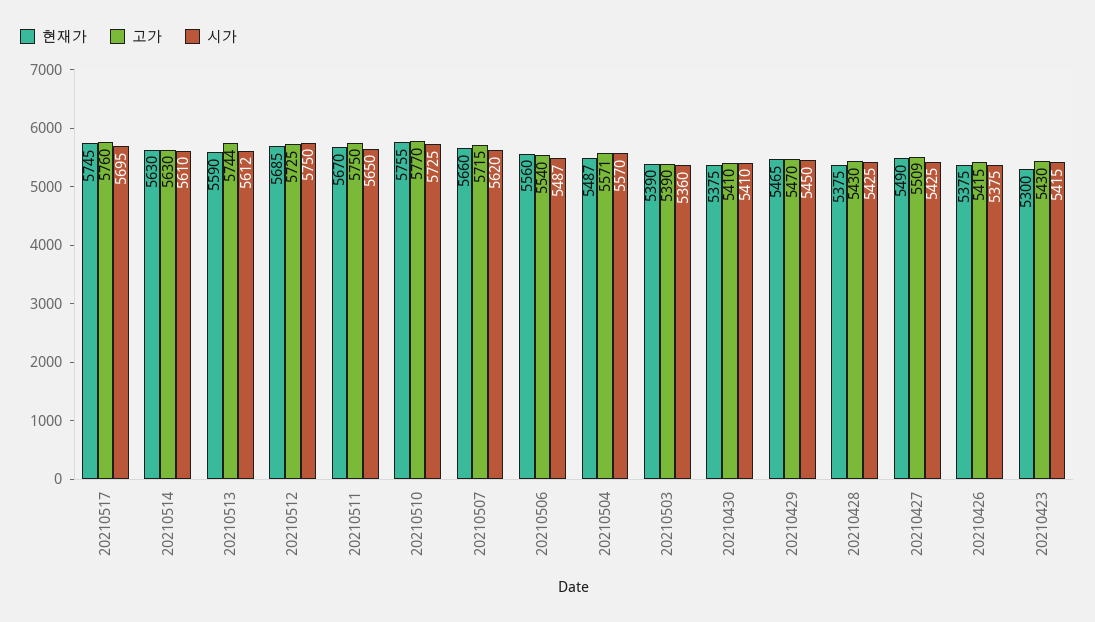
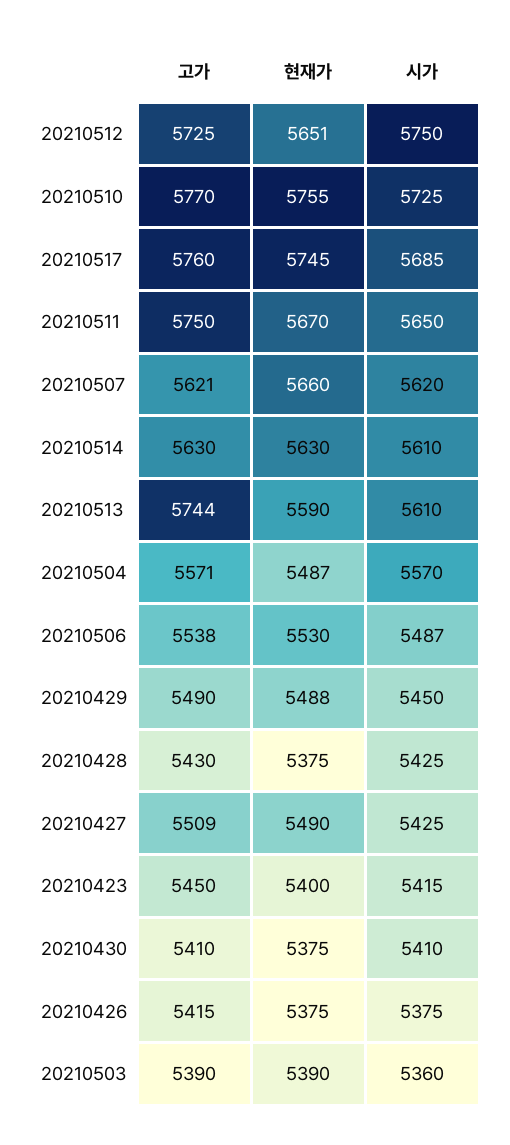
시가, 20210517: 5695 -> 5685
시가, 20210513: 5612 -> 5610
현재가, 20210512: 5685 -> 5651
고가, 20210507: 5715 -> 5621
현재가, 20210506: 5560 -> 5530
고가, 20210506: 5540 -> 5538
현재가, 20210429: 5465 -> 5488
고가, 20210429: 5470 -> 5490
현재가, 20210423: 5300 -> 5400
고가, 20210423: 5430 -> 5450

